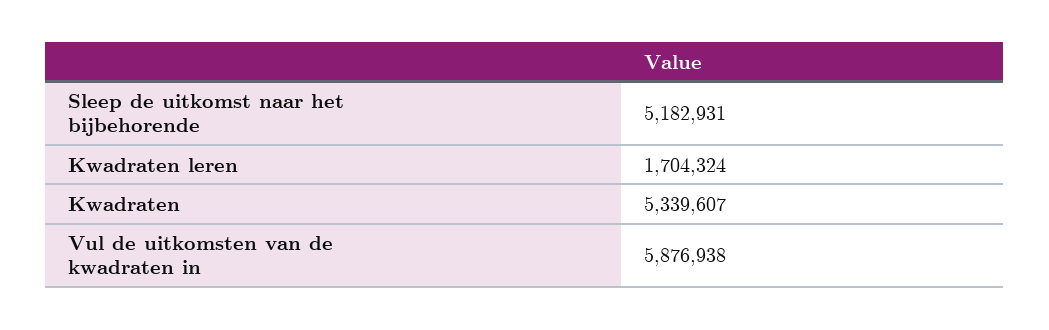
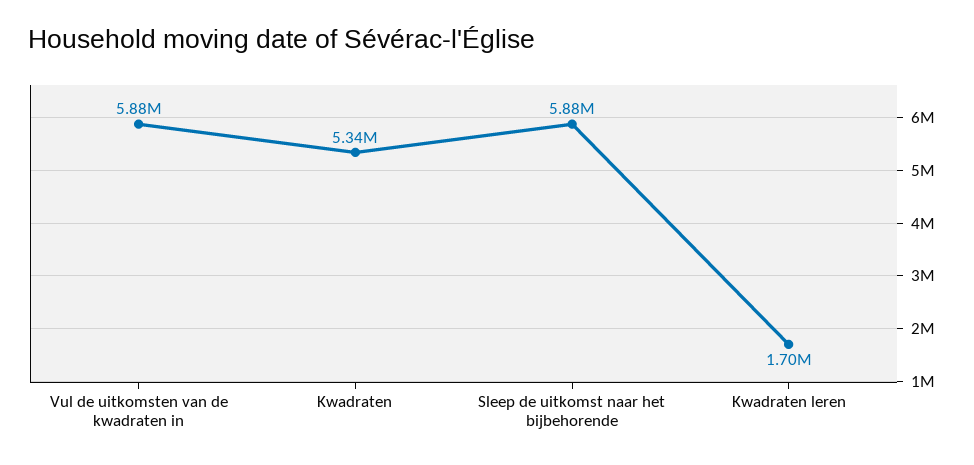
Sleep de uitkomst naar het bijbehorende: 5182931 -> 5880000

